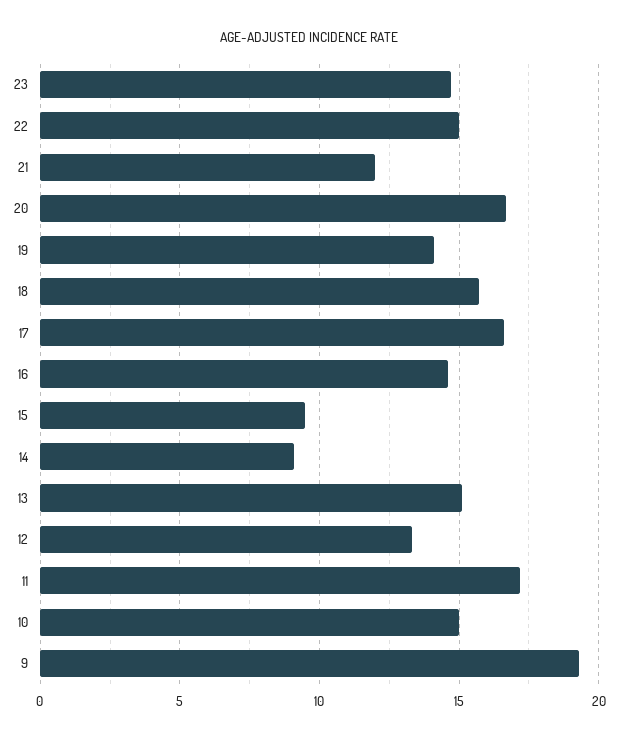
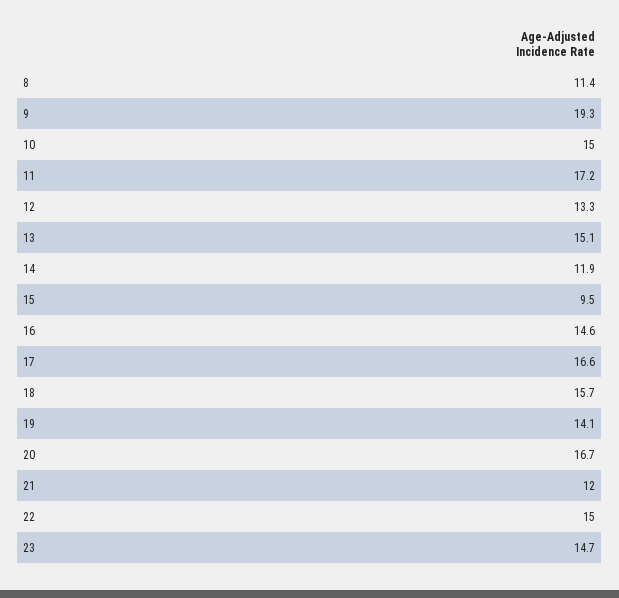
14: 9 -> 11.9
8: none -> 11.4

